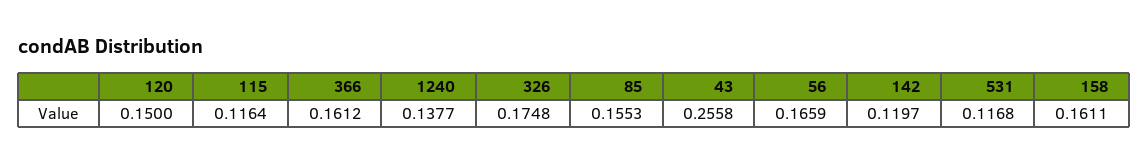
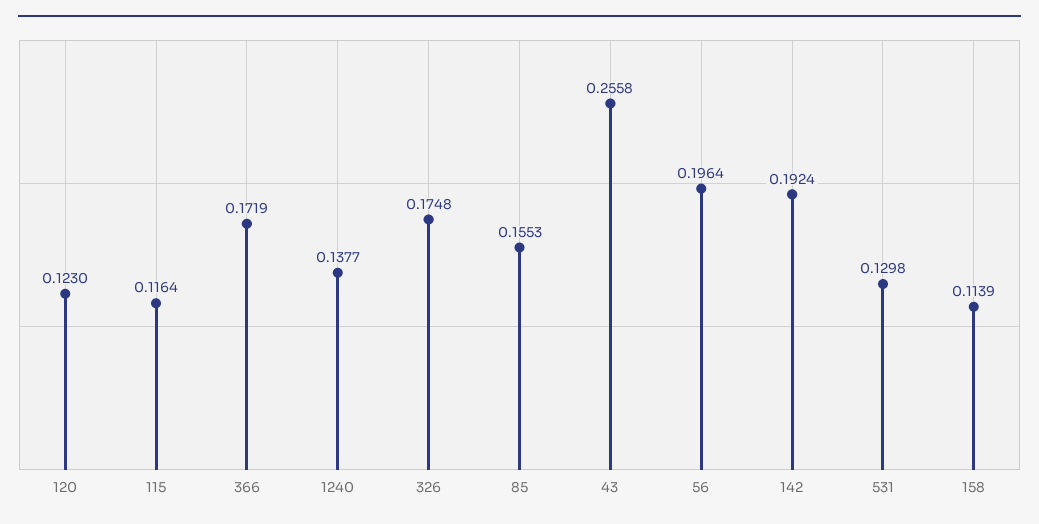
120: 0.15 -> 0.123
366: 0.1612 -> 0.1719
56: 0.1659 -> 0.1964
142: 0.1197 -> 0.1924
531: 0.1168 -> 0.1298
158: 0.1611 -> 0.1139

